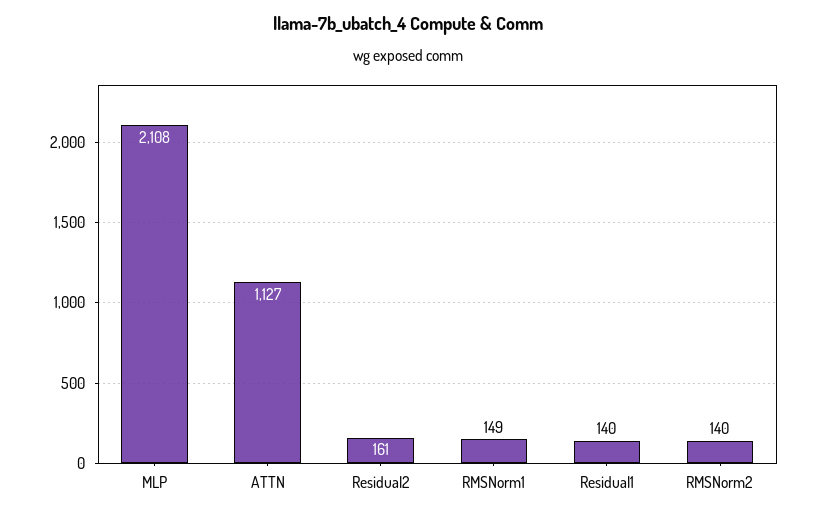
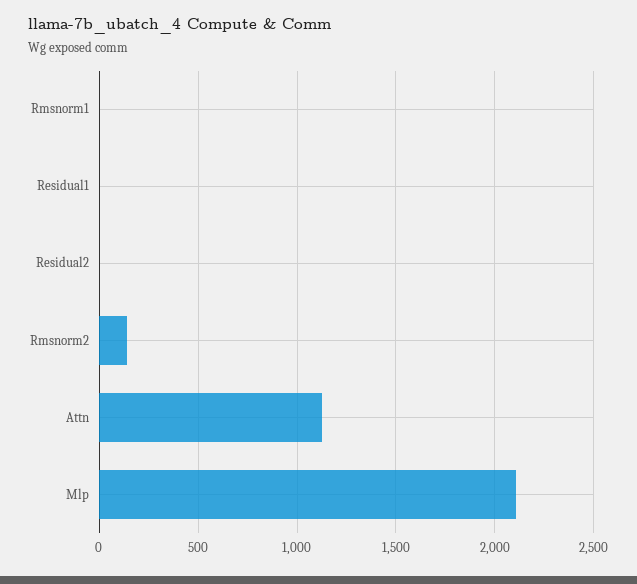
Residual2: 161 -> 0
RMSNorm1: 149 -> 0
Residual1: 140 -> 0

